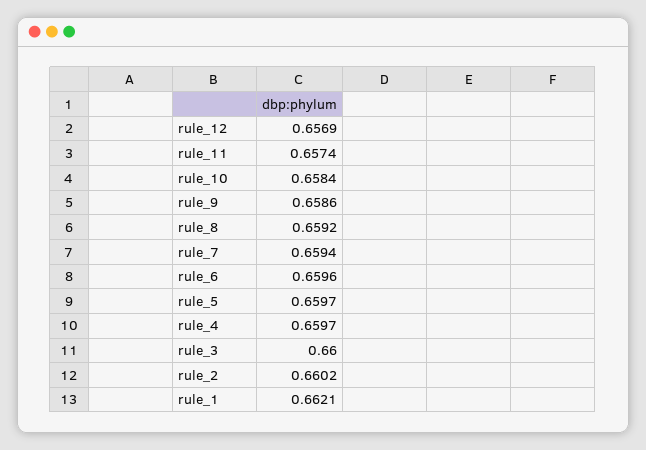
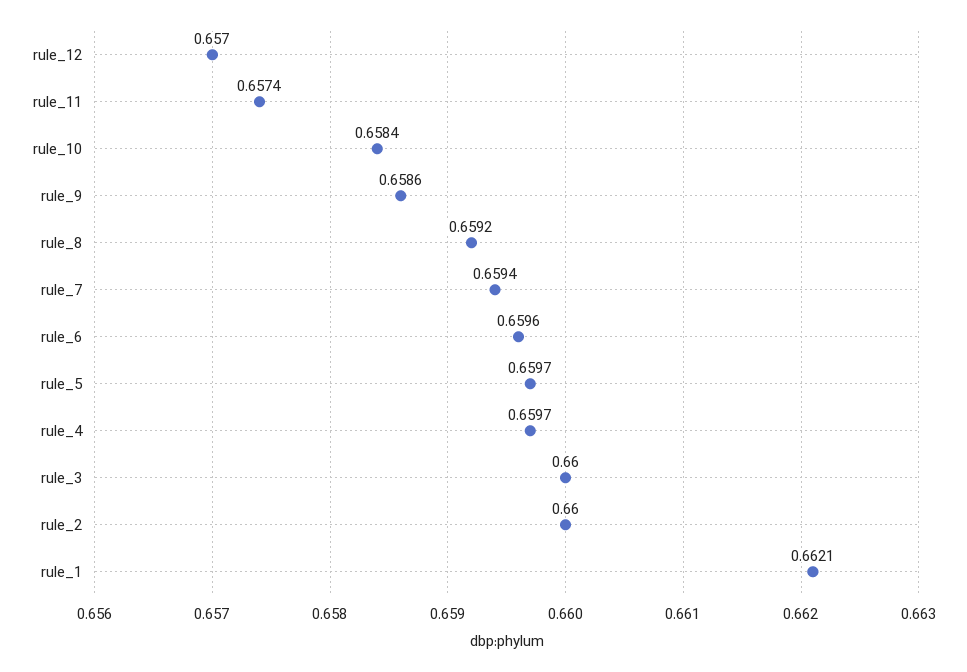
rule_12: 0.6569 -> 0.657
rule_2: 0.6602 -> 0.66

